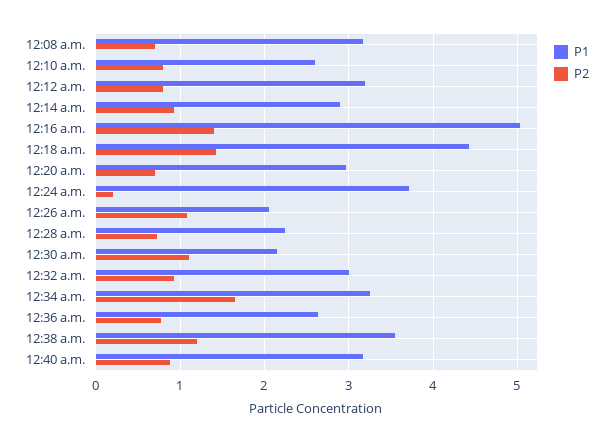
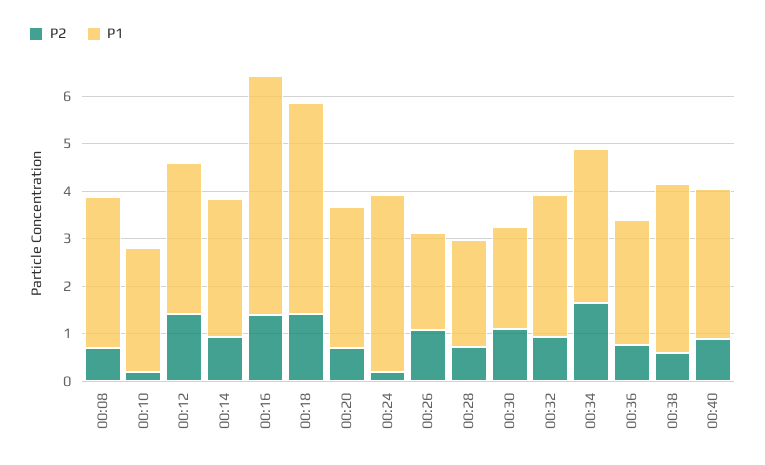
P2, 12:10 a.m.: 0.8 -> 0.2
P2, 12:12 a.m.: 0.8 -> 1.4
P2, 12:38 a.m.: 1.2 -> 0.6

